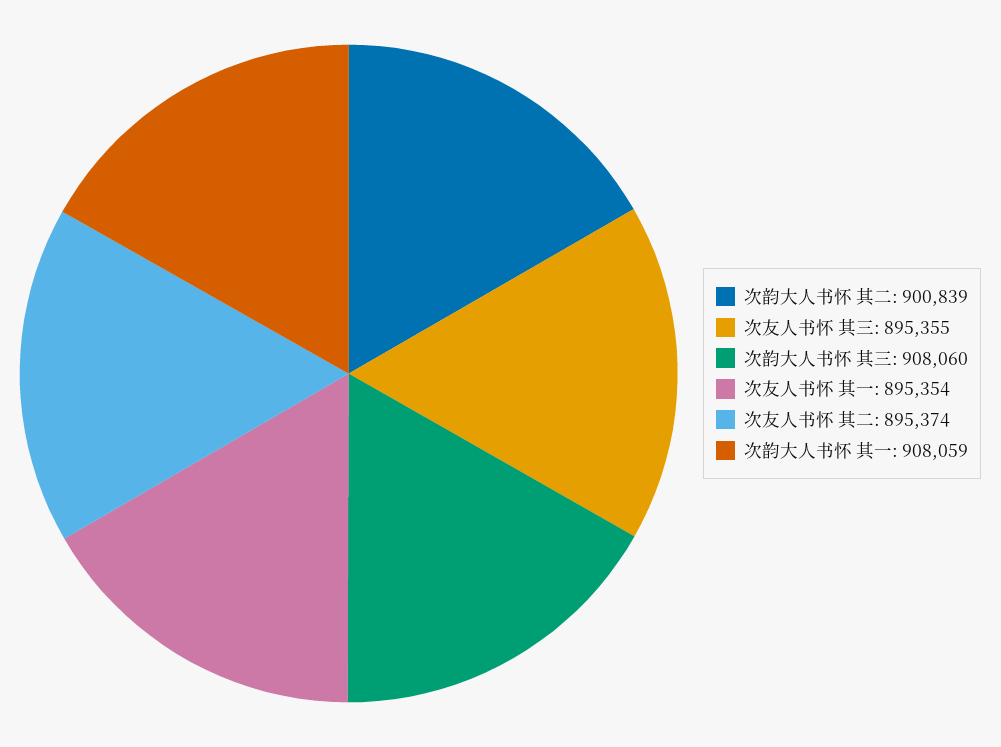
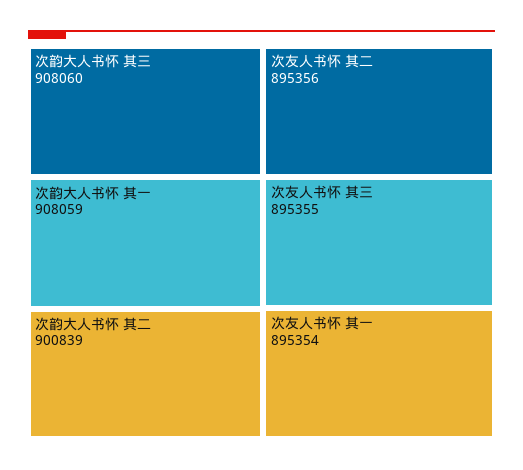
次友人书怀 其二: 895374 -> 895356

